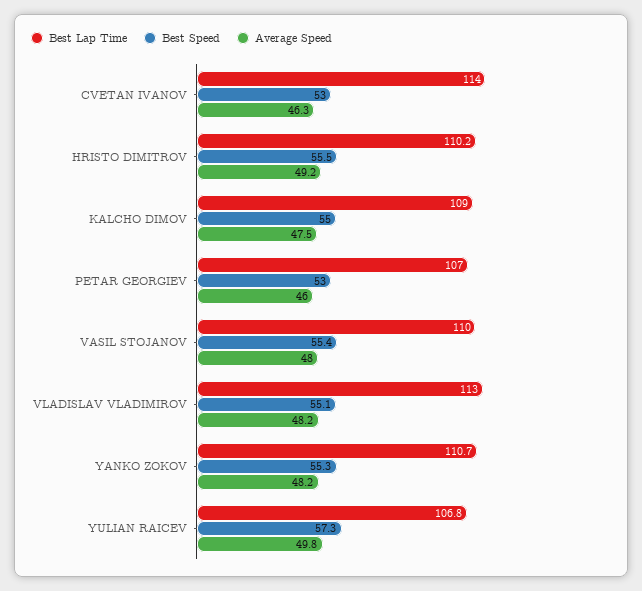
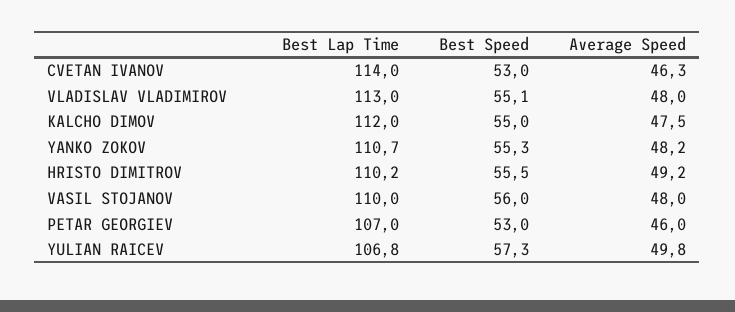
Best Lap Time, KALCHO DIMOV: 109 -> 112
Best Speed, VASIL STOJANOV: 55.4 -> 56
Average Speed, VLADISLAV VLADIMIROV: 48.2 -> 48

